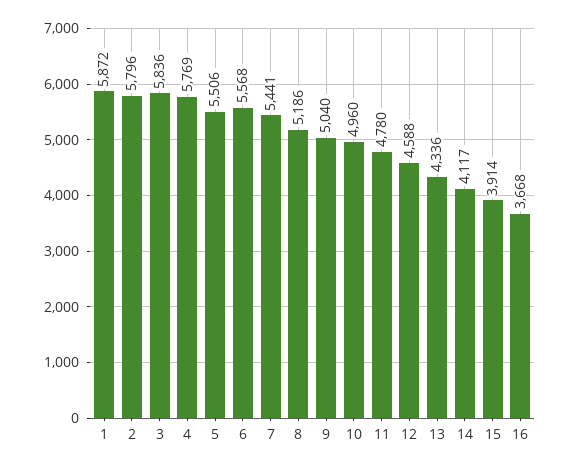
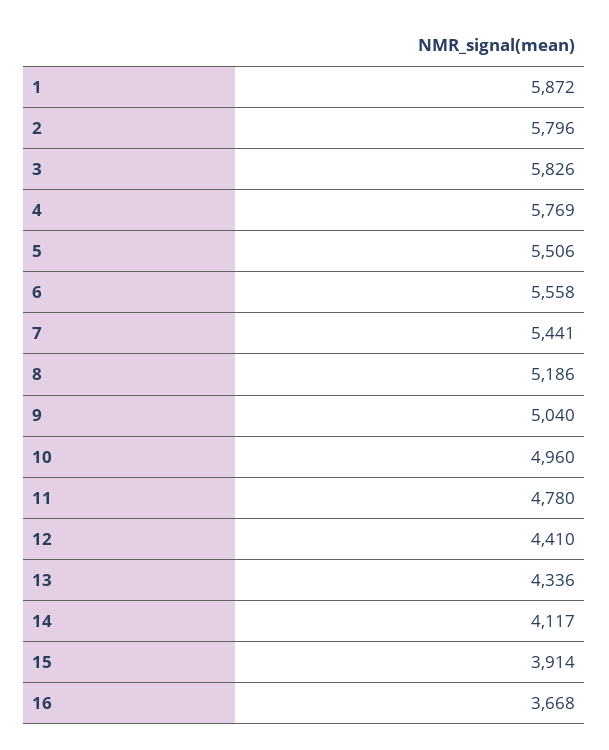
3: 5836 -> 5826
6: 5568 -> 5558
12: 4588 -> 4410

